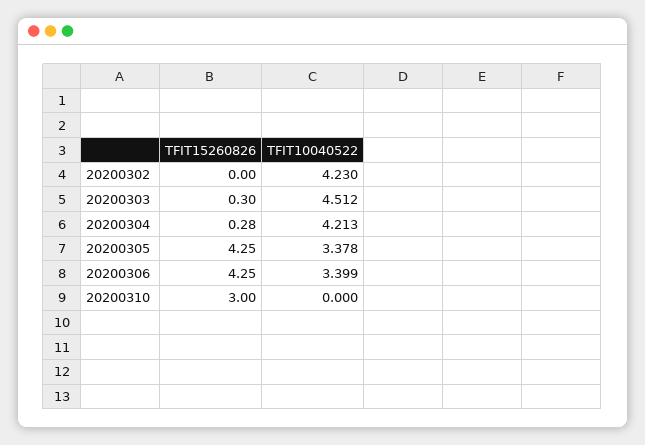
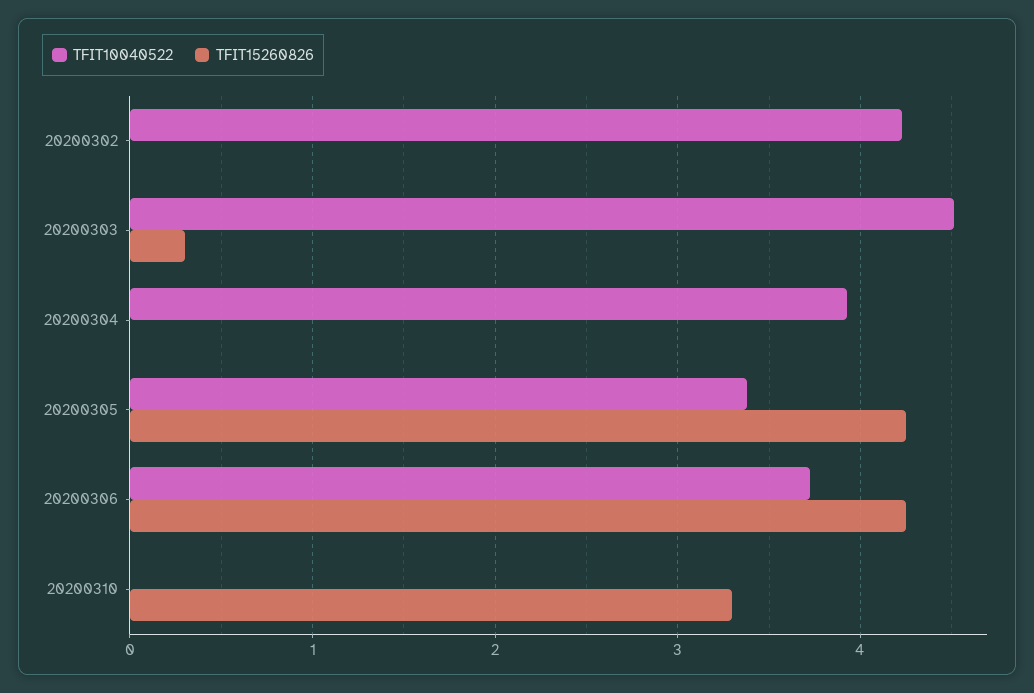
TFIT15260826, 20200304: 0.28 -> 0
TFIT10040522, 20200304: 4.213 -> 3.9
TFIT10040522, 20200306: 3.399 -> 3.7
TFIT15260826, 20200310: 3 -> 3.3

